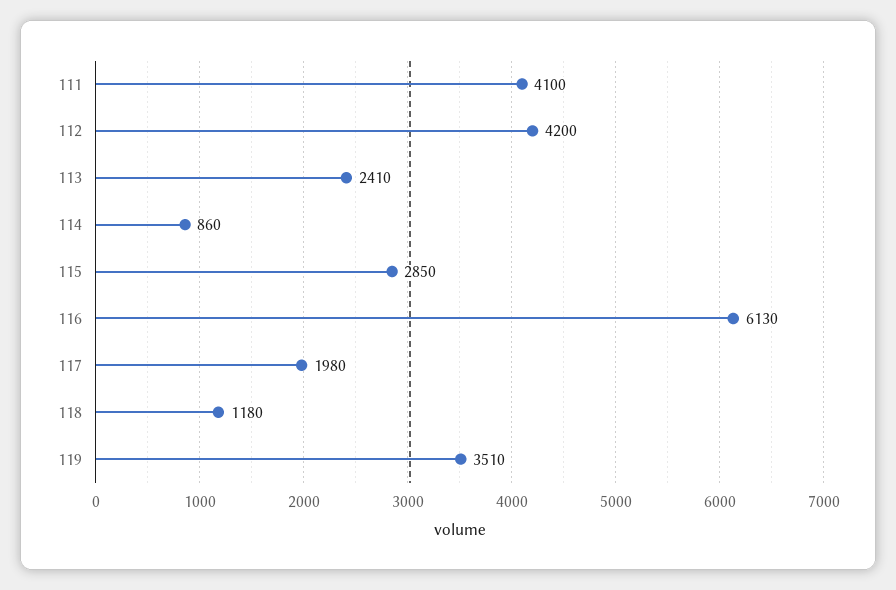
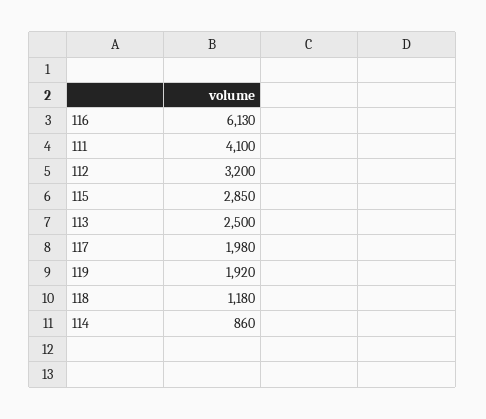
112: 4200 -> 3200
113: 2410 -> 2500
119: 3510 -> 1920

